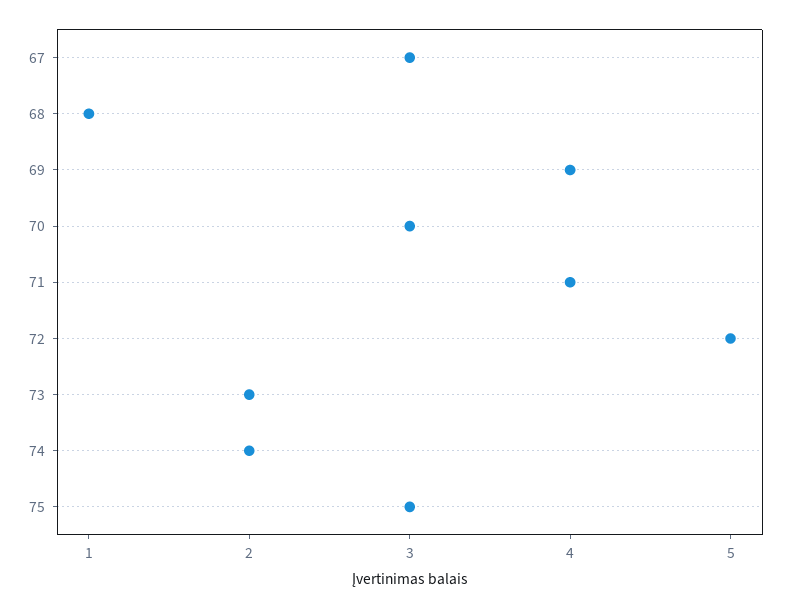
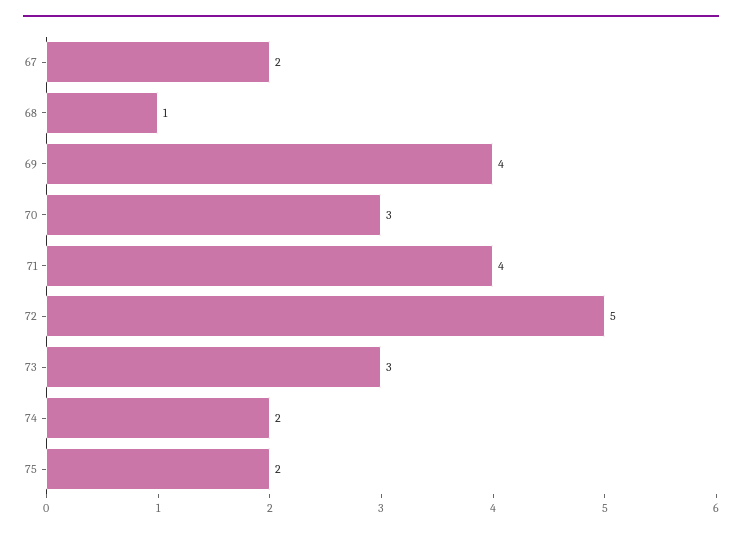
67: 3 -> 2
73: 2 -> 3
75: 3 -> 2

